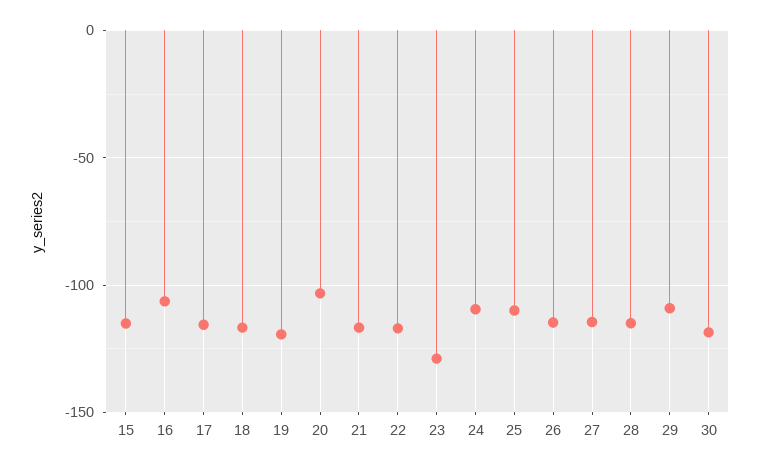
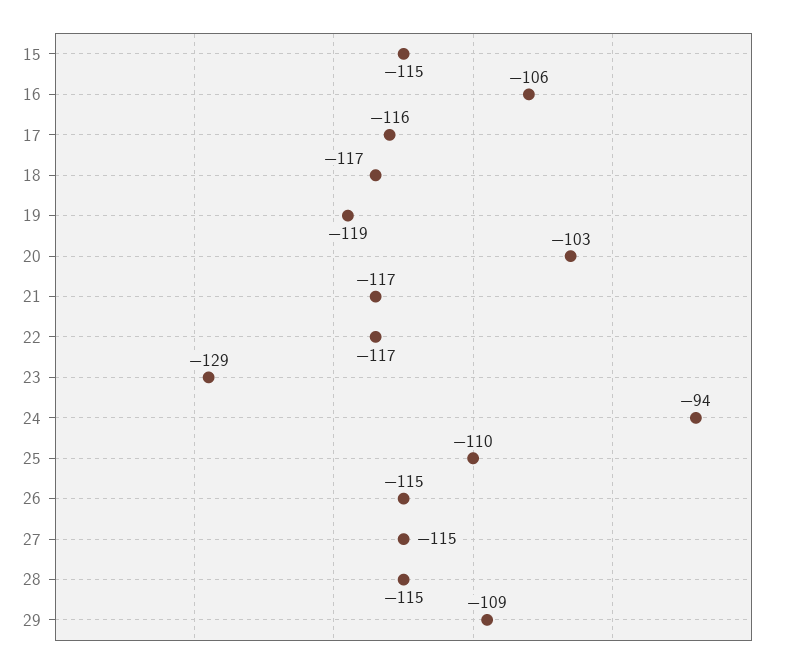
24: -110 -> -94
30: -120 -> none

